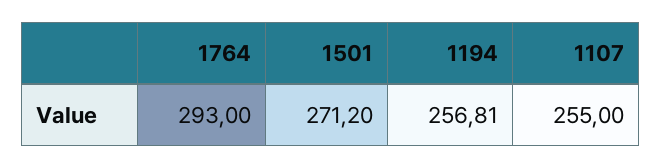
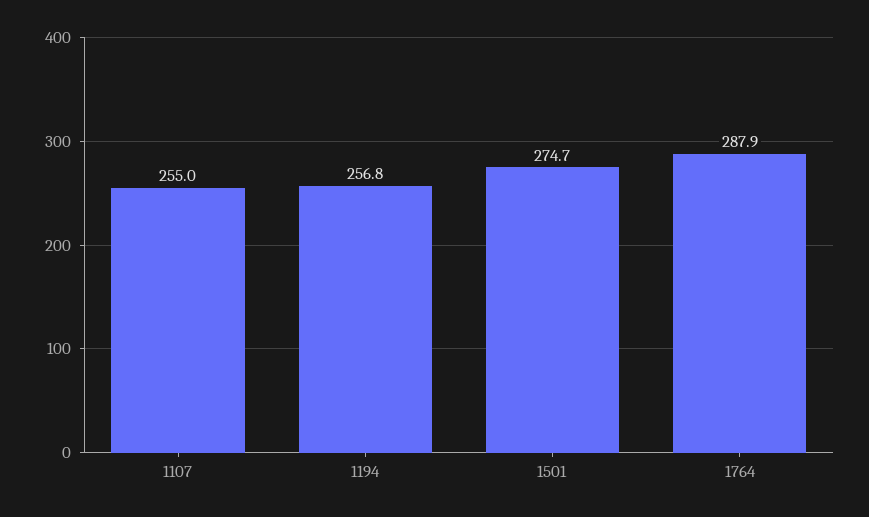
1764: 293 -> 287.9
1501: 271.2 -> 274.7

